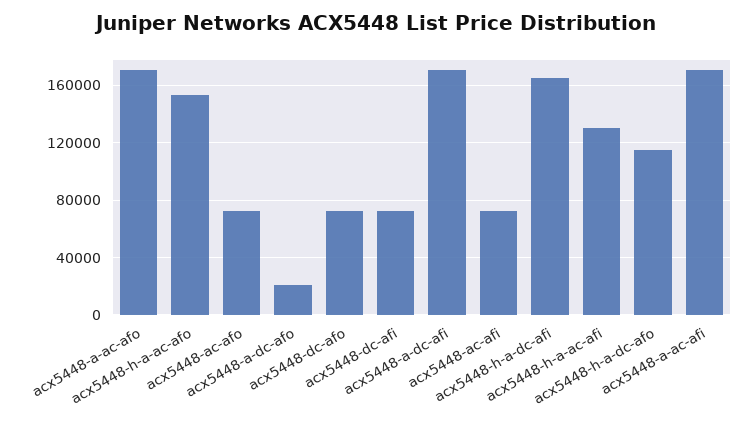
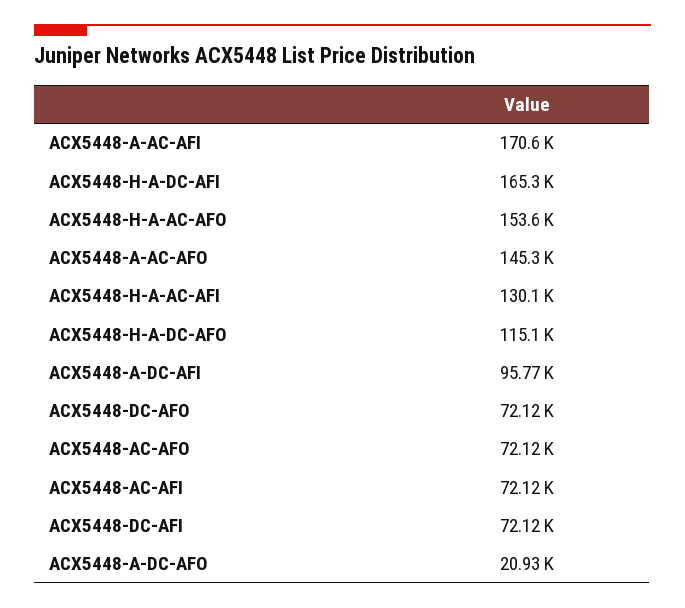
acx5448-a-ac-afo: 170000 -> 145300
acx5448-a-dc-afi: 170000 -> 95770

